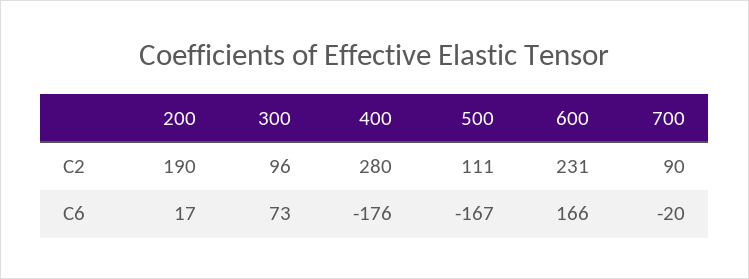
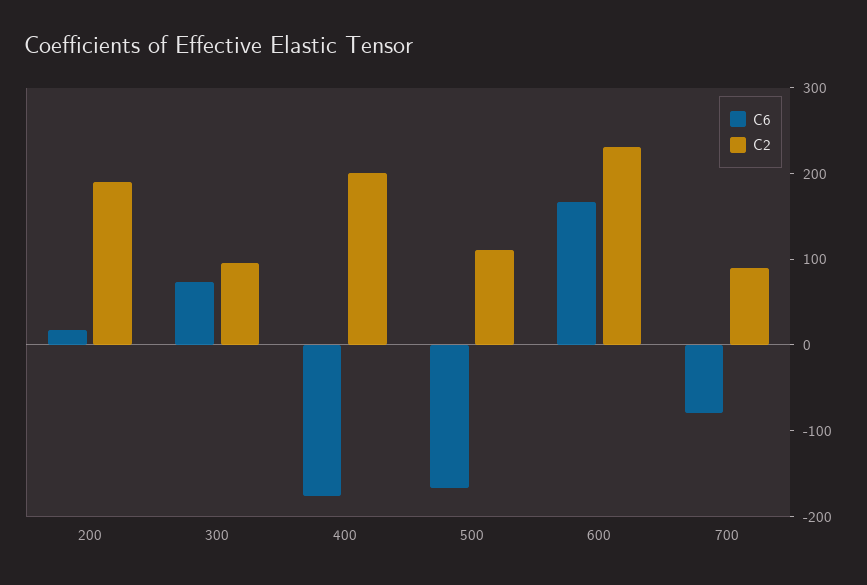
C2, 400: 280 -> 200
C6, 700: -20 -> -80

